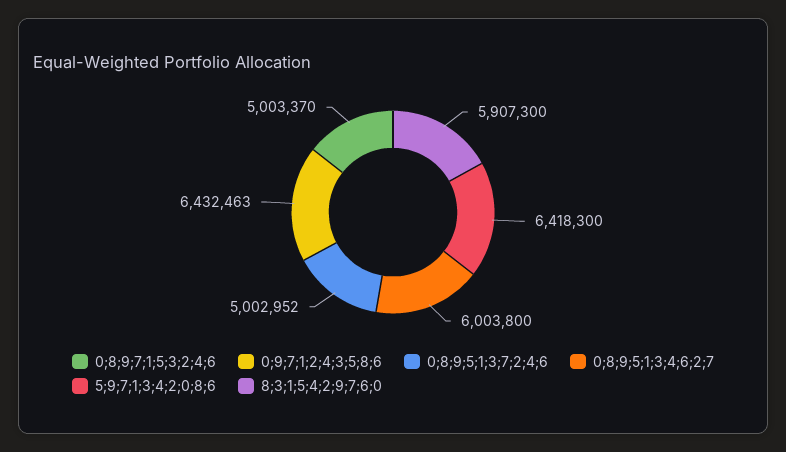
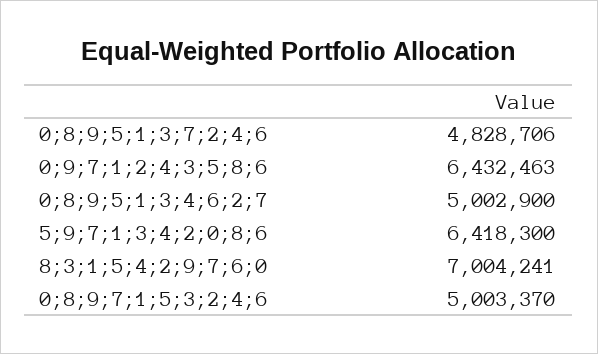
0;8;9;5;1;3;7;2;4;6: 5002952 -> 4828706
0;8;9;5;1;3;4;6;2;7: 6003800 -> 5002900
8;3;1;5;4;2;9;7;6;0: 5907300 -> 7004241

